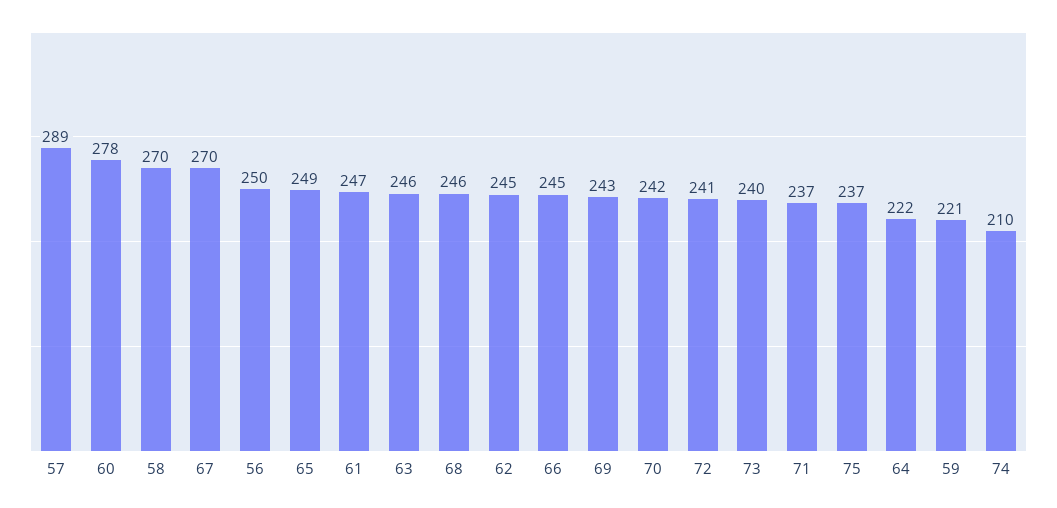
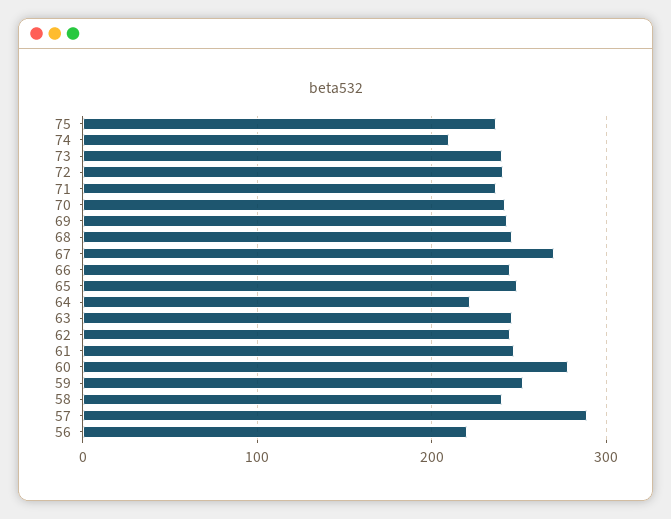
58: 270 -> 240
56: 250 -> 220
59: 221 -> 250

